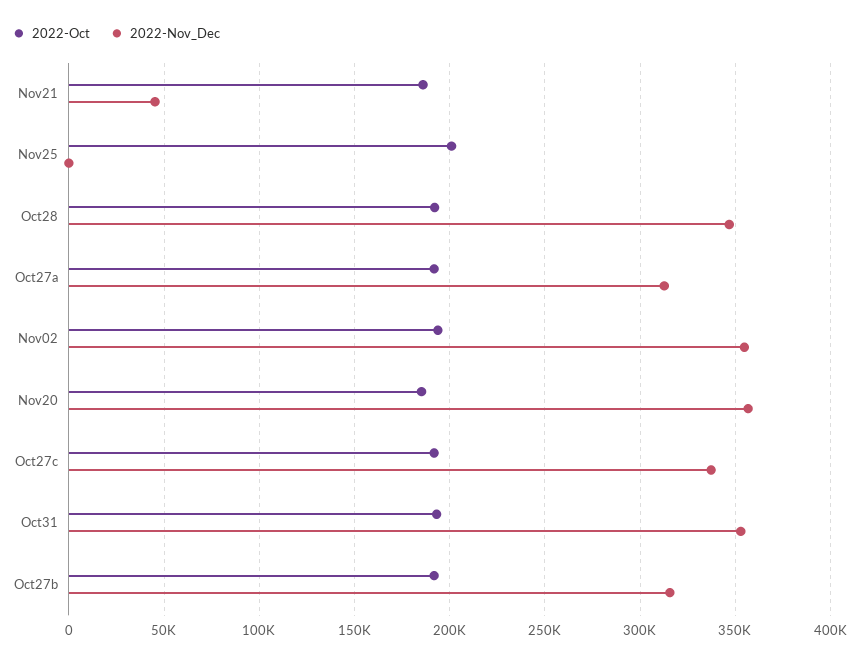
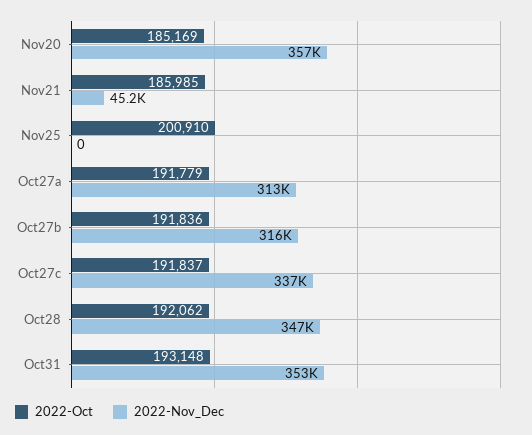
2022-Oct, Nov02: 195000 -> none
2022-Nov_Dec, Nov02: 355000 -> none

